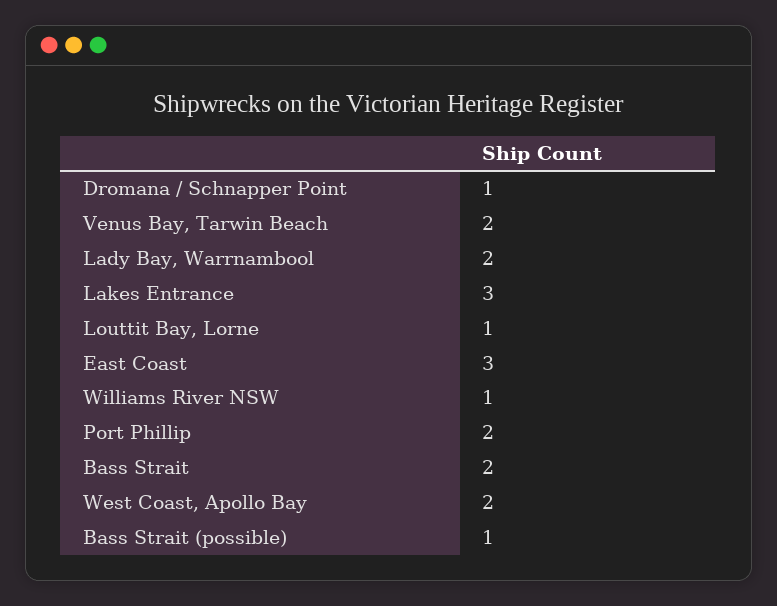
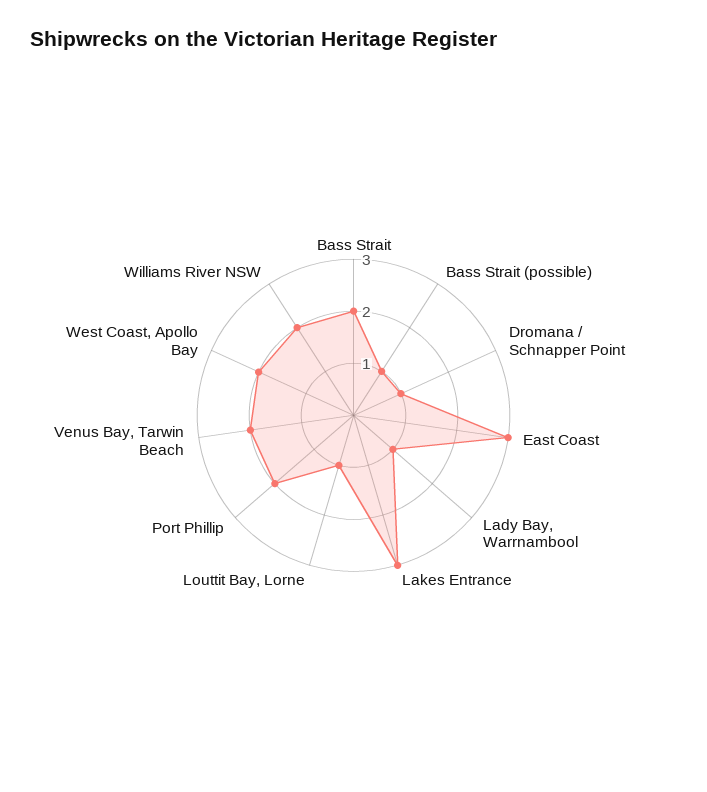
Lady Bay, Warrnambool: 2 -> 1
Williams River NSW: 1 -> 2

